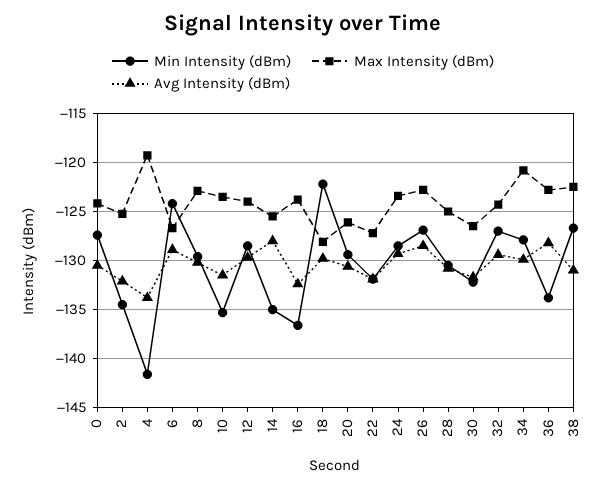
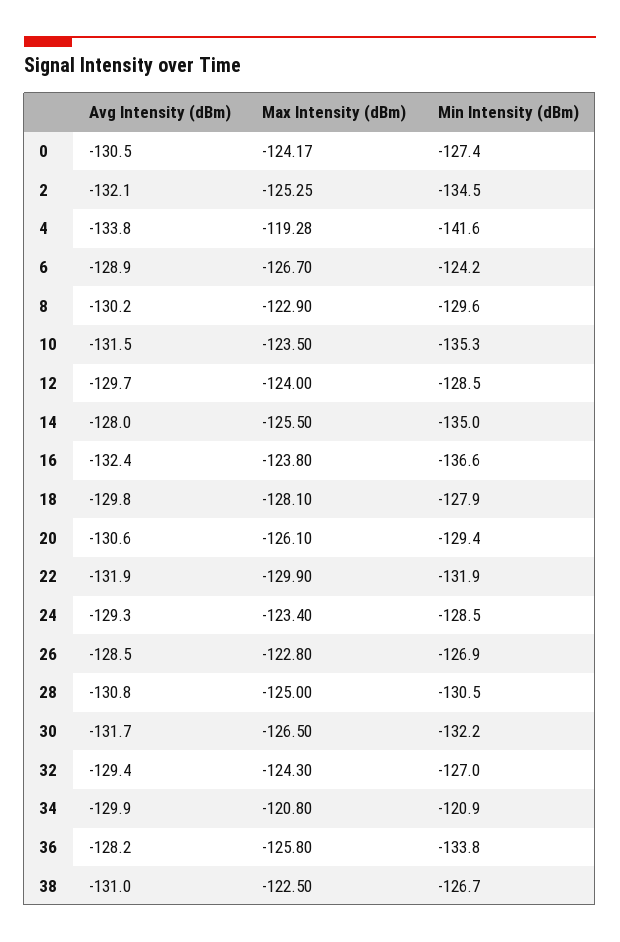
Min Intensity (dBm), 18: -122 -> -127.9
Max Intensity (dBm), 22: -127 -> -129.9
Min Intensity (dBm), 34: -128 -> -120.9
Max Intensity (dBm), 36: -123 -> -125.8

